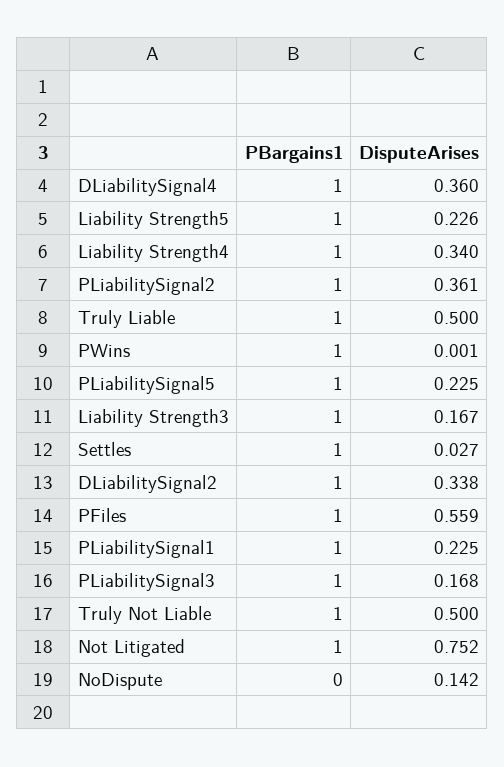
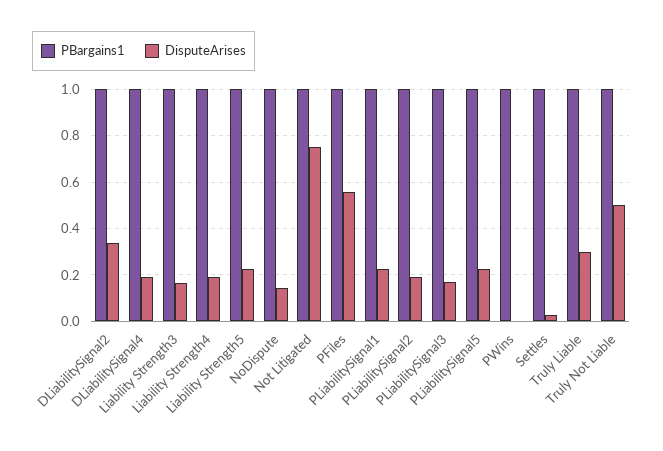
DisputeArises, DLiabilitySignal4: 0.36 -> 0.2
DisputeArises, Liability Strength4: 0.34 -> 0.2
DisputeArises, PLiabilitySignal2: 0.361 -> 0.2
DisputeArises, Truly Liable: 0.5 -> 0.3
PBargains1, NoDispute: 0 -> 1

